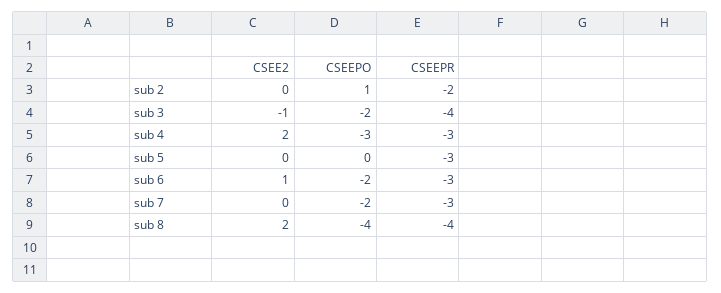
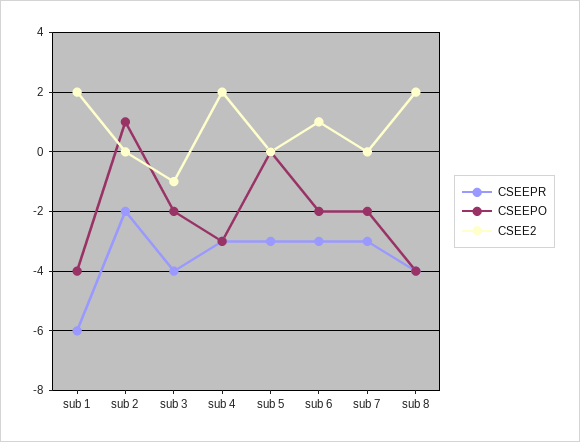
CSEEPR, sub 1: none -> -6
CSEEPO, sub 1: none -> -4
CSEE2, sub 1: none -> 2

